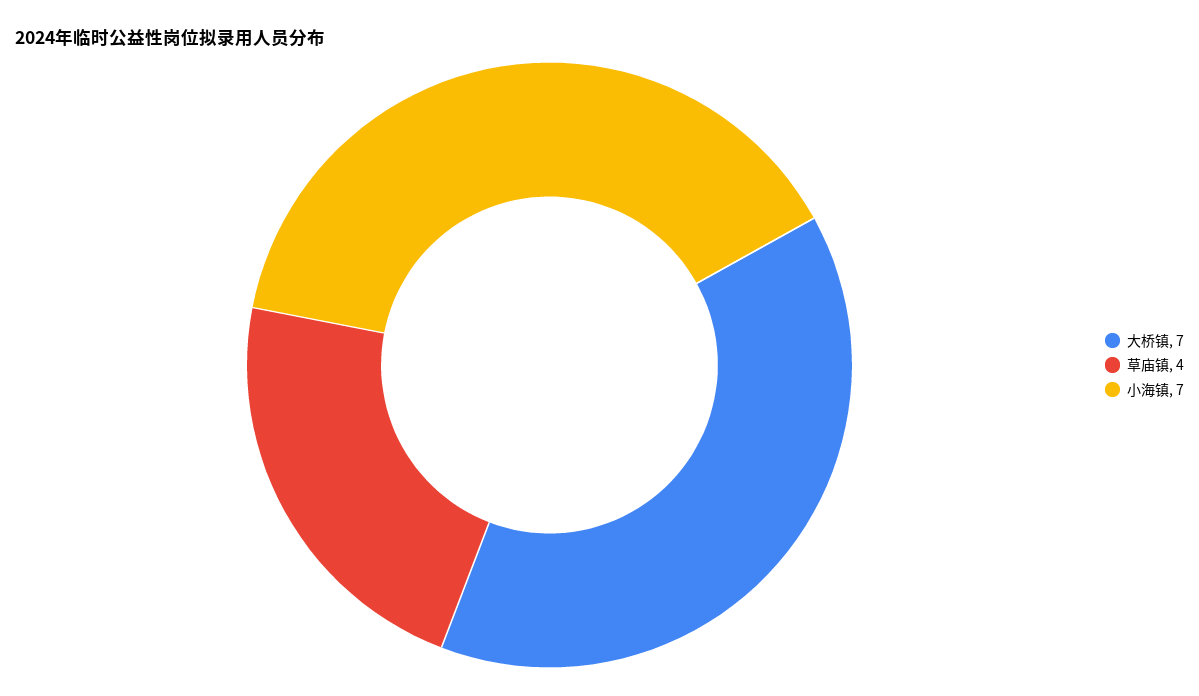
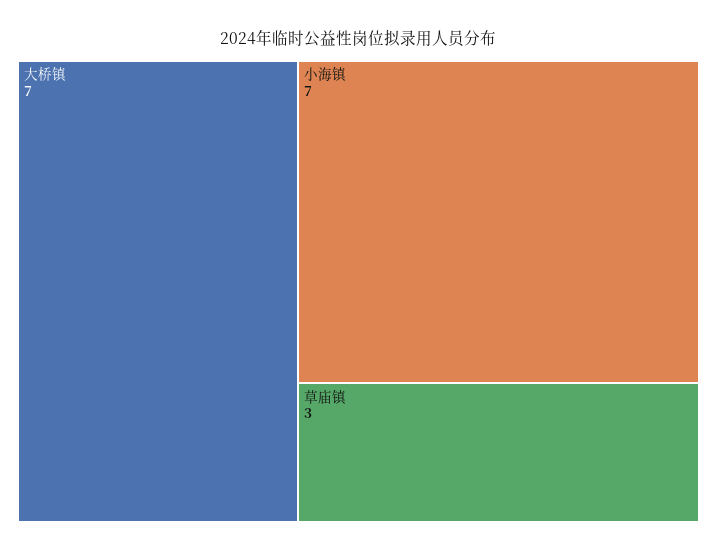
草庙镇: 4 -> 3

